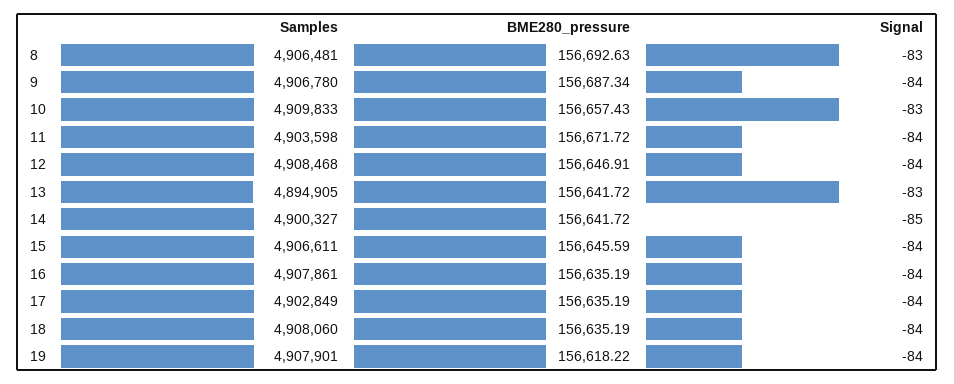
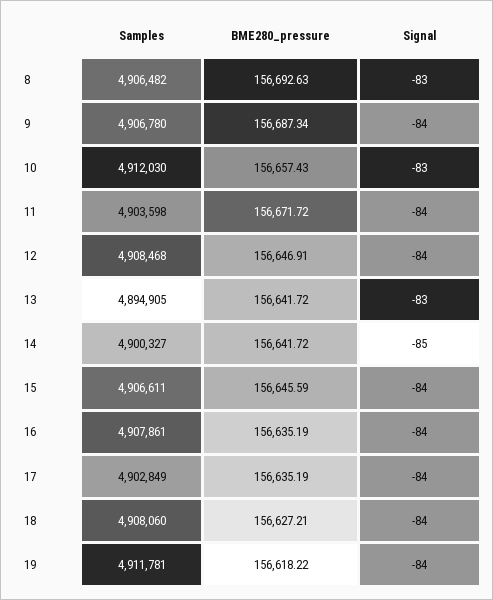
Samples, 8: 4906481 -> 4906482
Samples, 10: 4909833 -> 4912030
BME280_pressure, 18: 156635.19 -> 156627.21
Samples, 19: 4907901 -> 4911781

